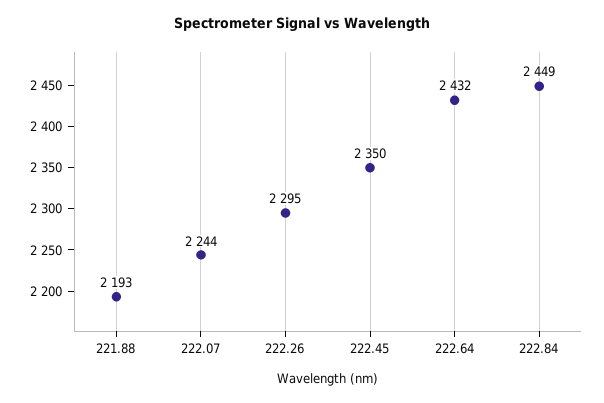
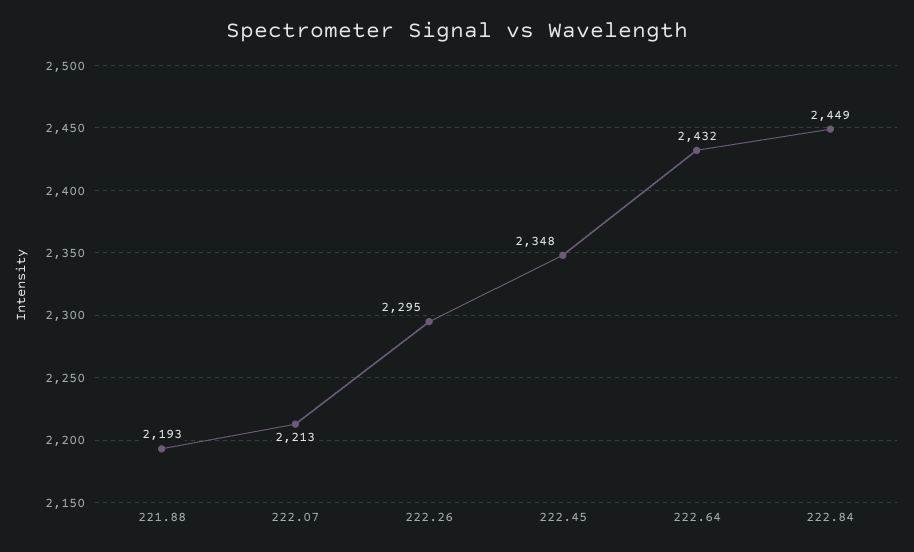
222.07: 2244 -> 2213
222.45: 2350 -> 2348

